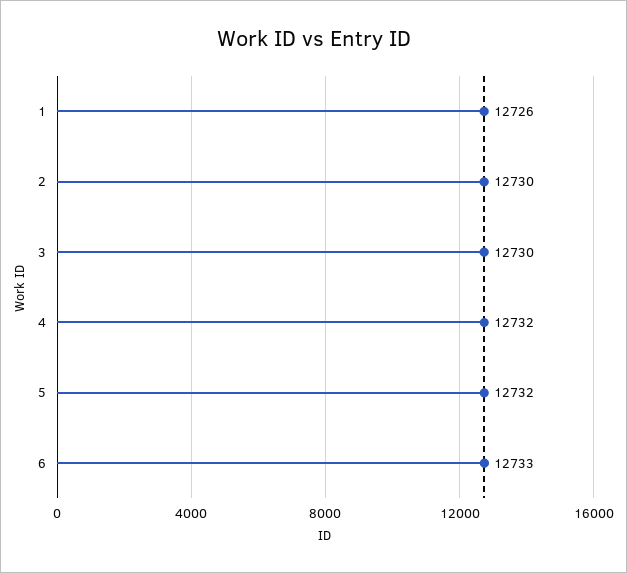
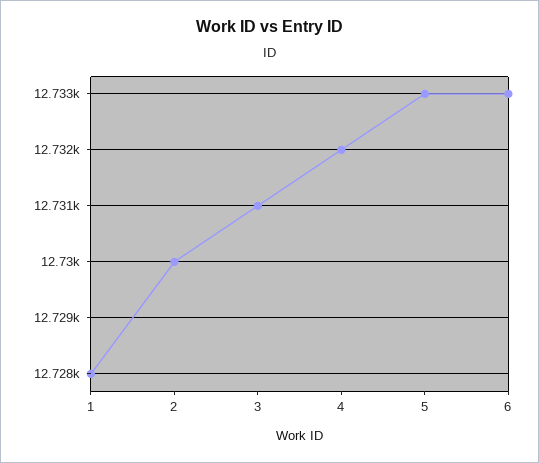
1: 12726 -> 12728
3: 12730 -> 12731
5: 12732 -> 12733

